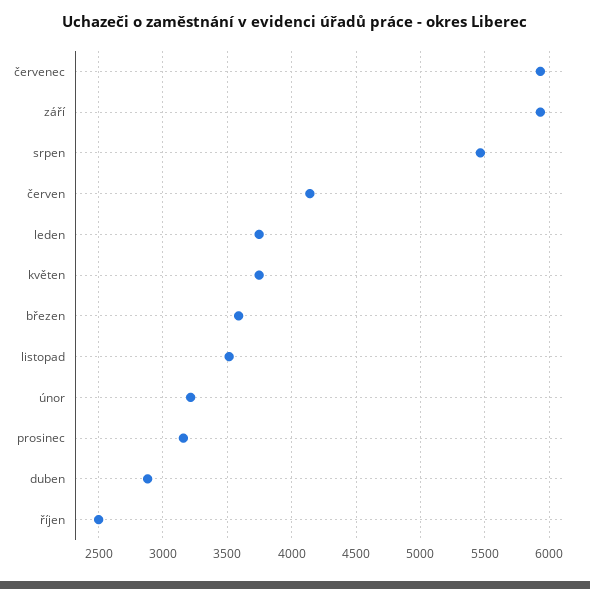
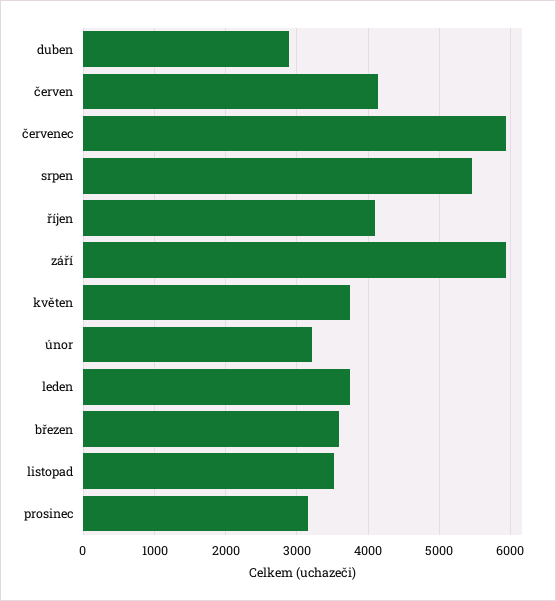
říjen: 2500 -> 4100

